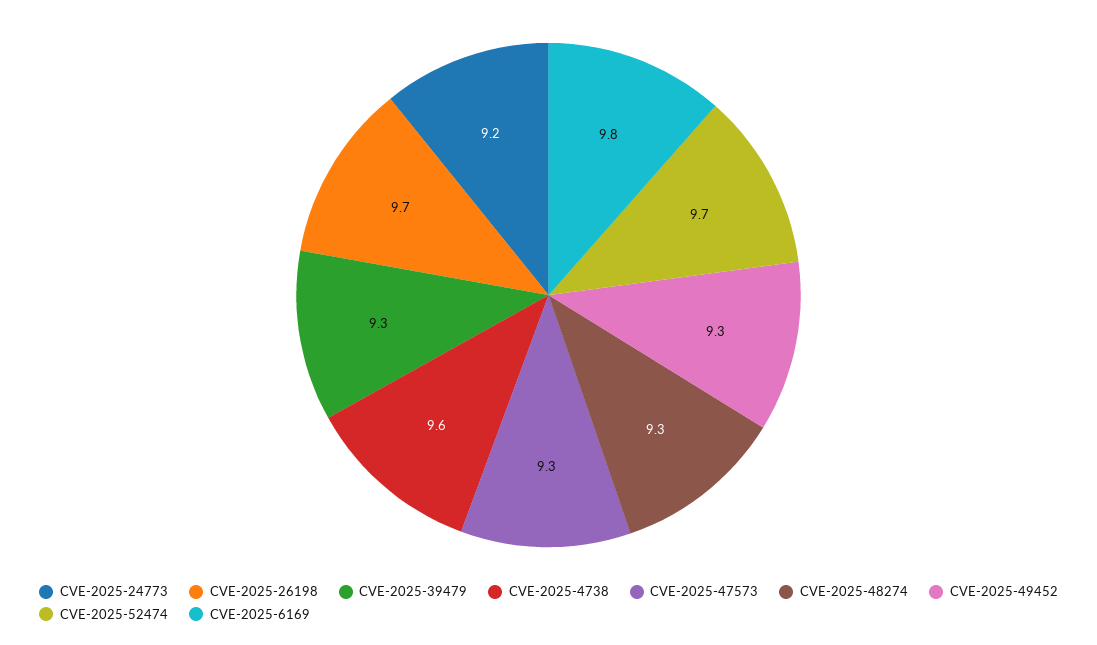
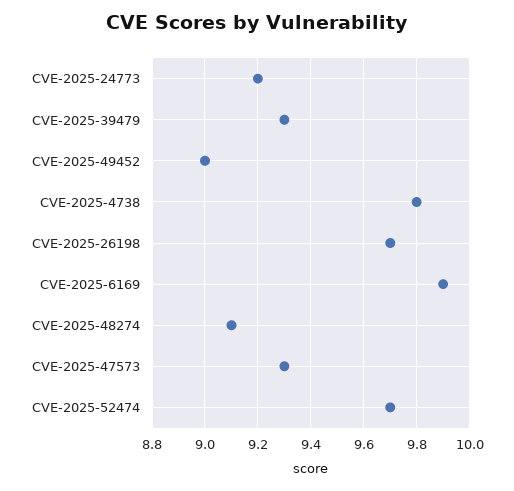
CVE-2025-4738: 9.6 -> 9.8
CVE-2025-48274: 9.3 -> 9.1
CVE-2025-49452: 9.3 -> 9
CVE-2025-6169: 9.8 -> 9.9

